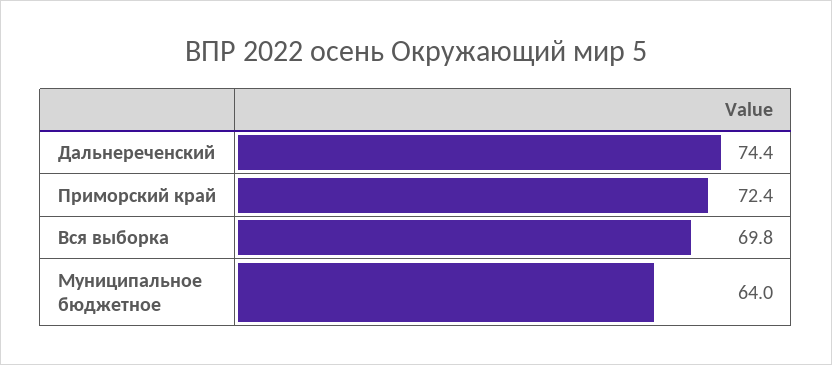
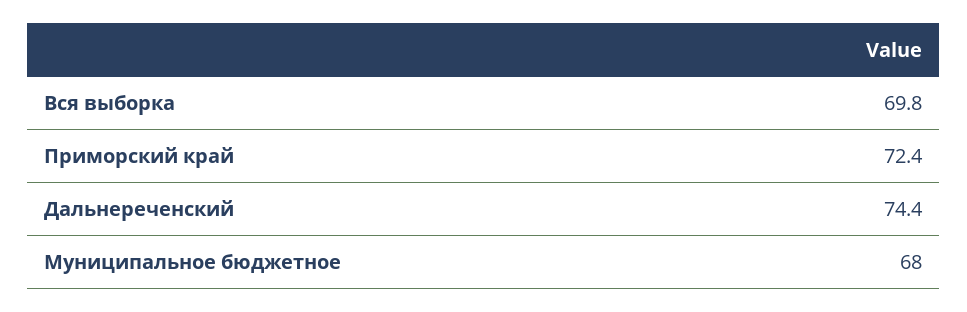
Муниципальное бюджетное: 64 -> 68

